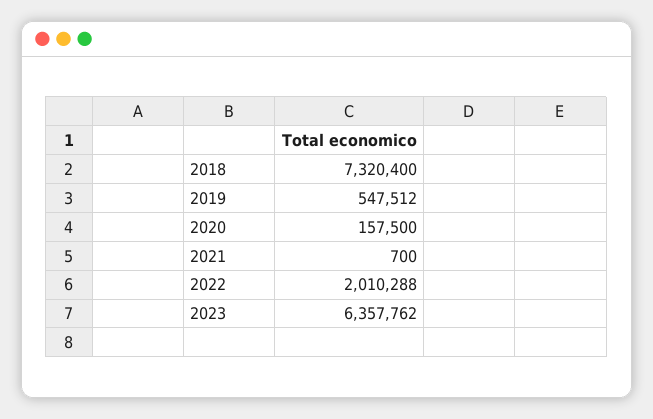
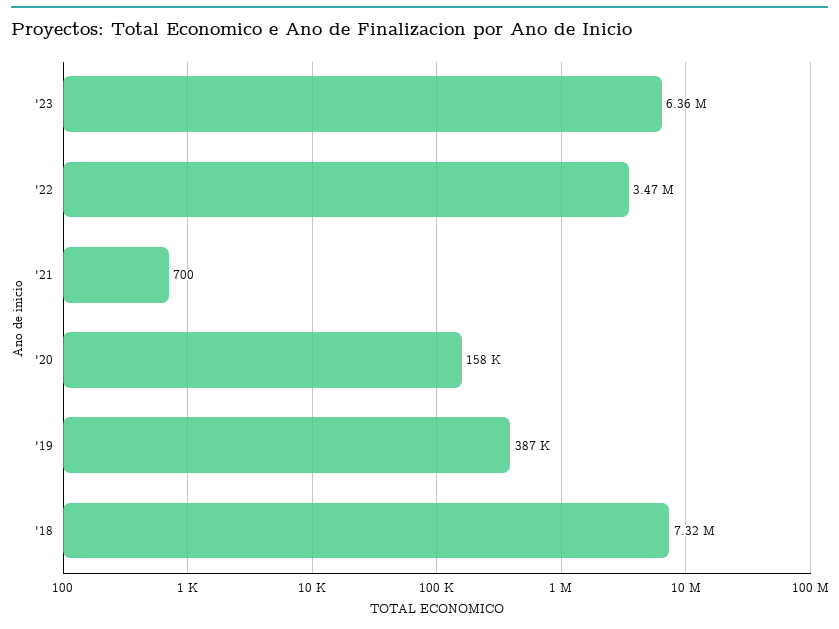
2019: 547512 -> 387000
2022: 2010288 -> 3470000

